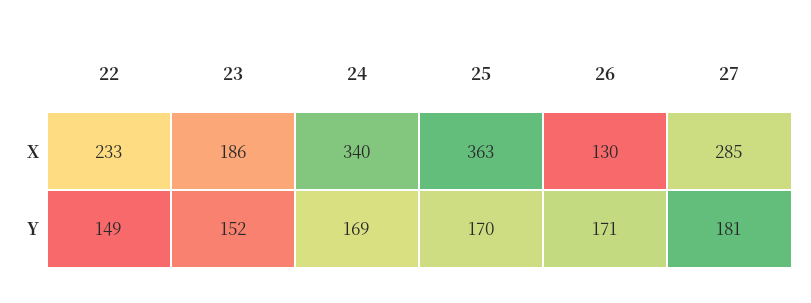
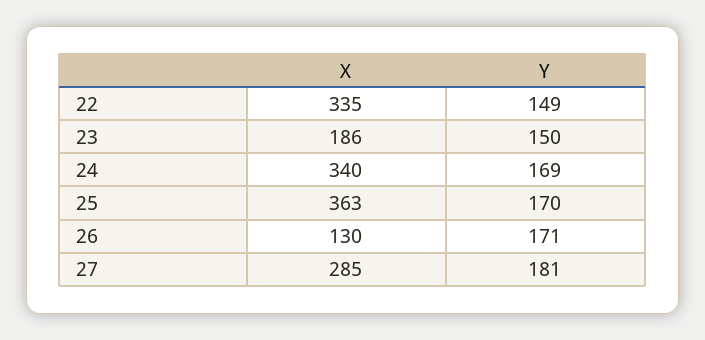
22, X: 233 -> 335
23, Y: 152 -> 150

